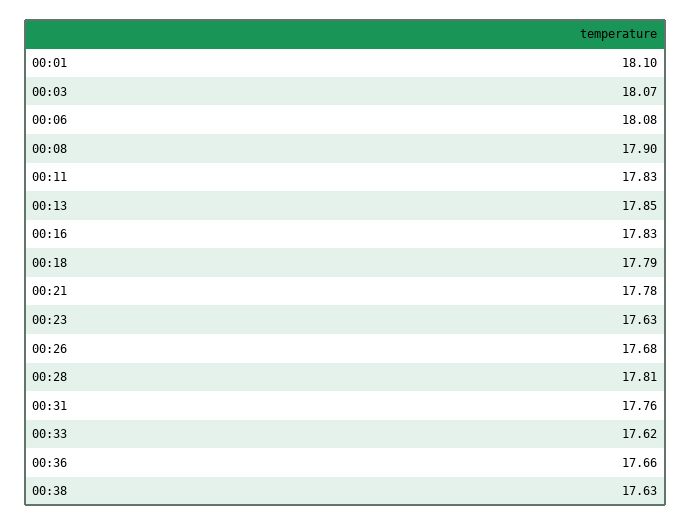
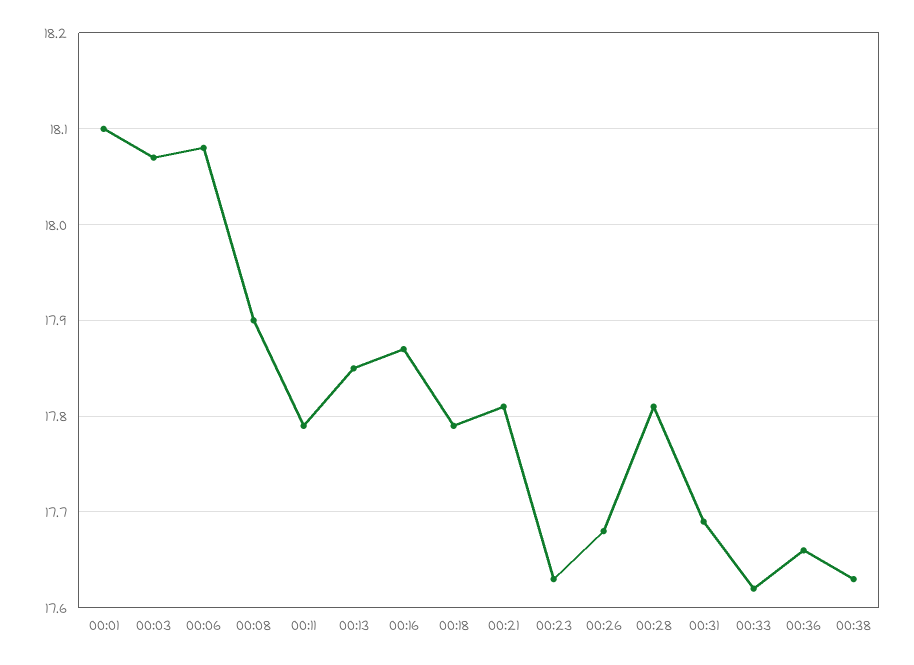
00:11: 17.83 -> 17.79
00:16: 17.83 -> 17.87
00:21: 17.78 -> 17.81
00:31: 17.76 -> 17.69

